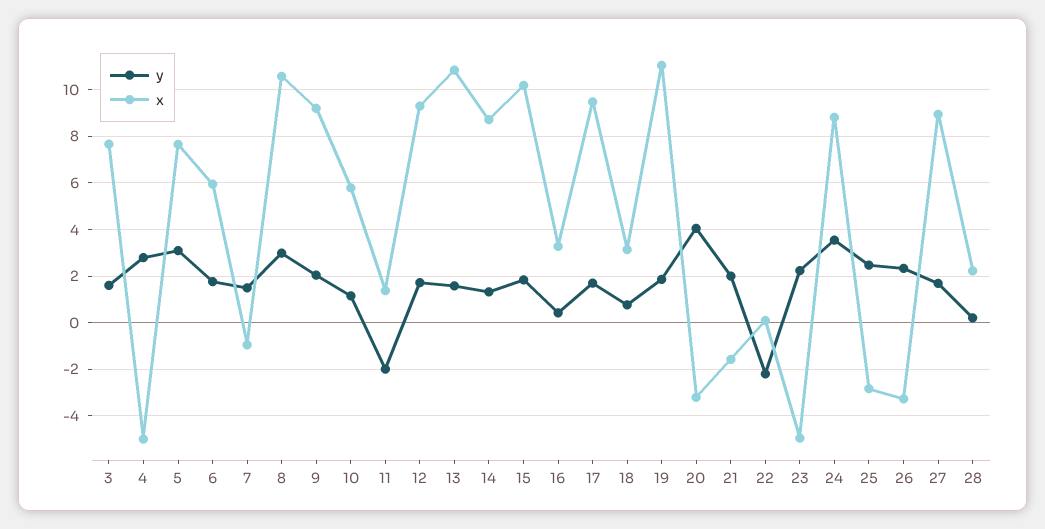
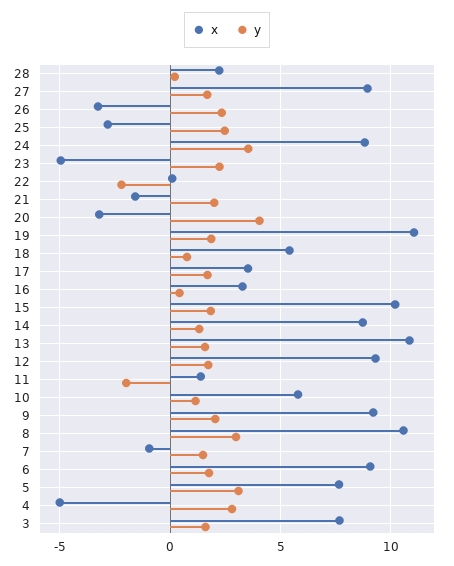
x, 6: 6 -> 9
x, 17: 9.5 -> 3.5
x, 18: 3 -> 5.5

